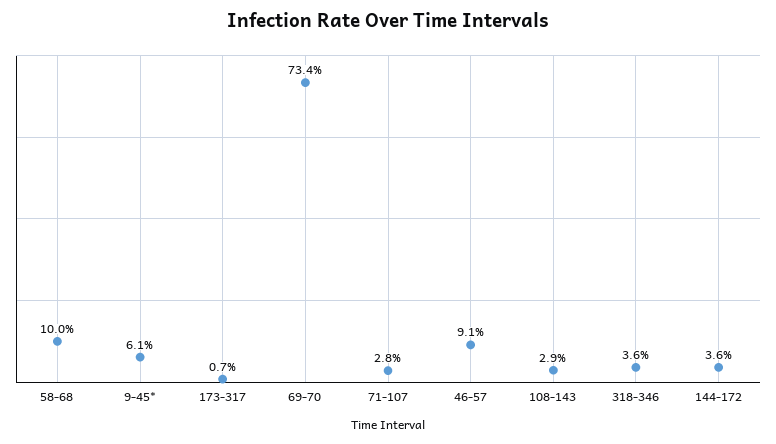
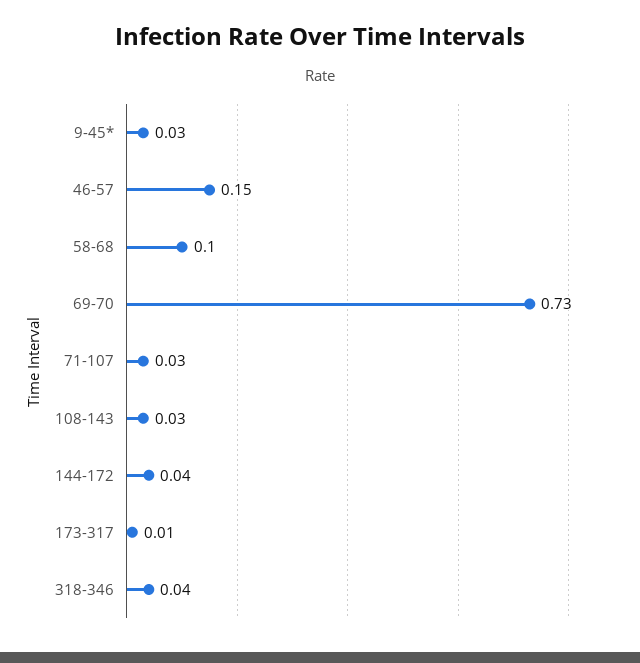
9-45*: 0.061 -> 0.03
46-57: 0.091 -> 0.15

